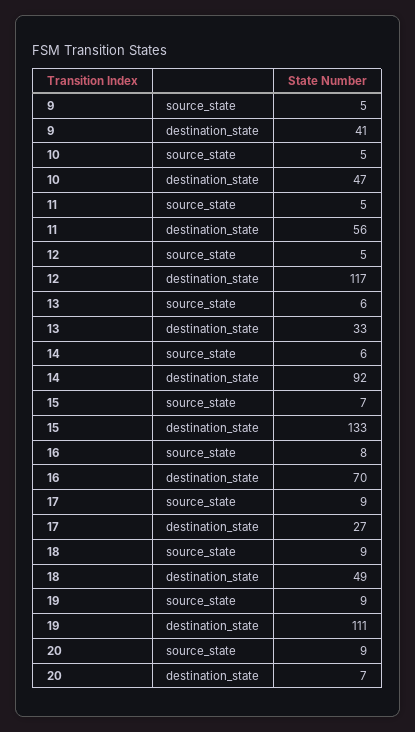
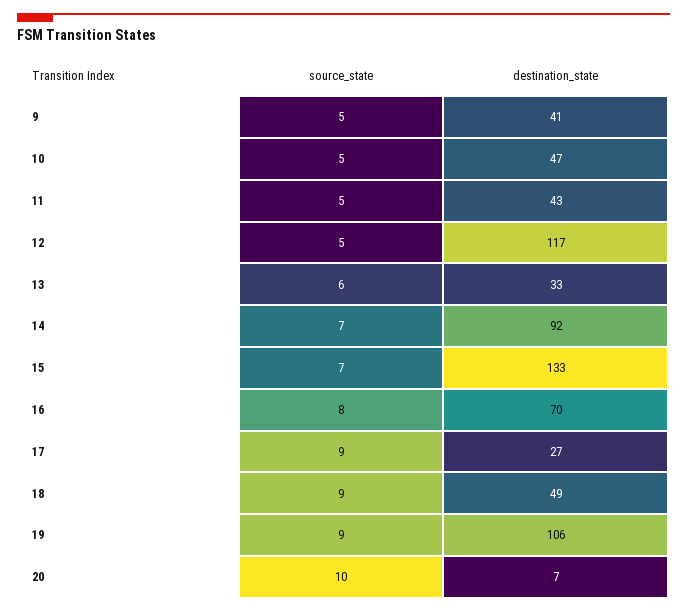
11, destination_state: 56 -> 43
14, source_state: 6 -> 7
19, destination_state: 111 -> 106
20, source_state: 9 -> 10

